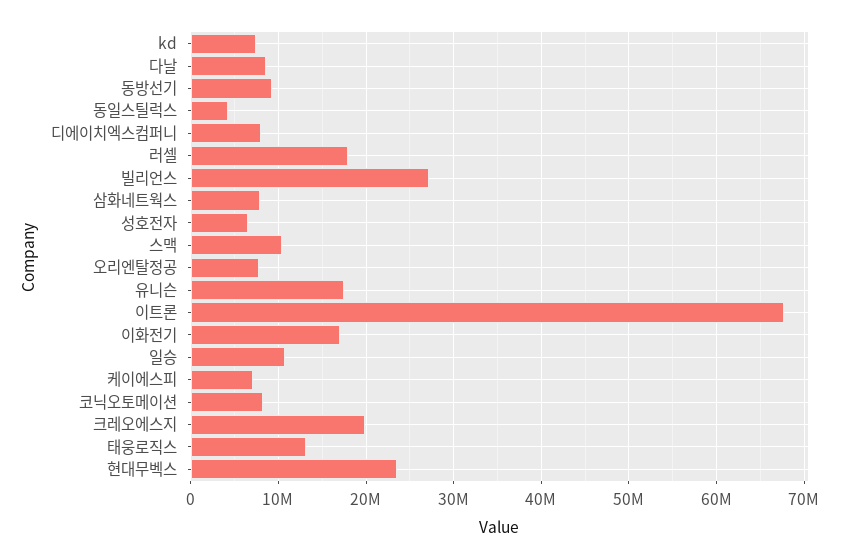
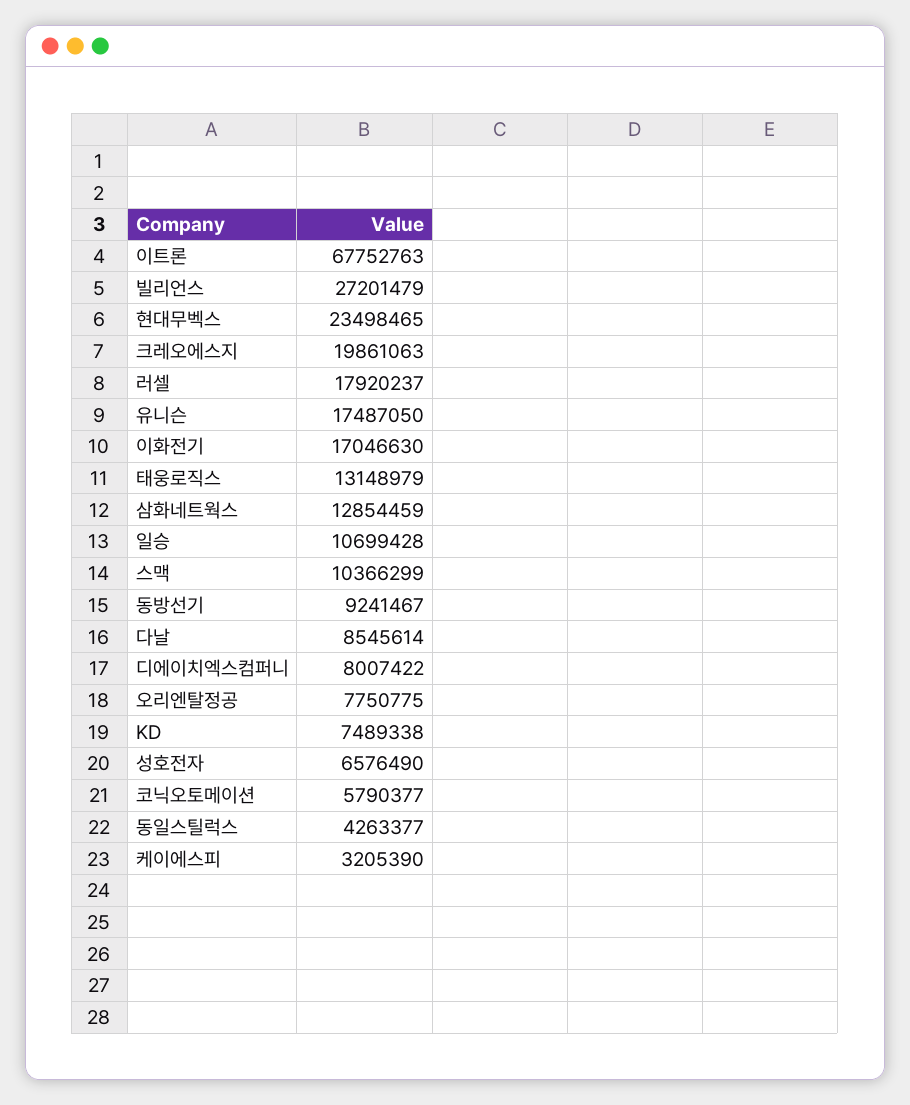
삼화네트웍스: 8000000 -> 12854459
케이에스피: 7000000 -> 3205390
코닉오토메이션: 8000000 -> 5790377

